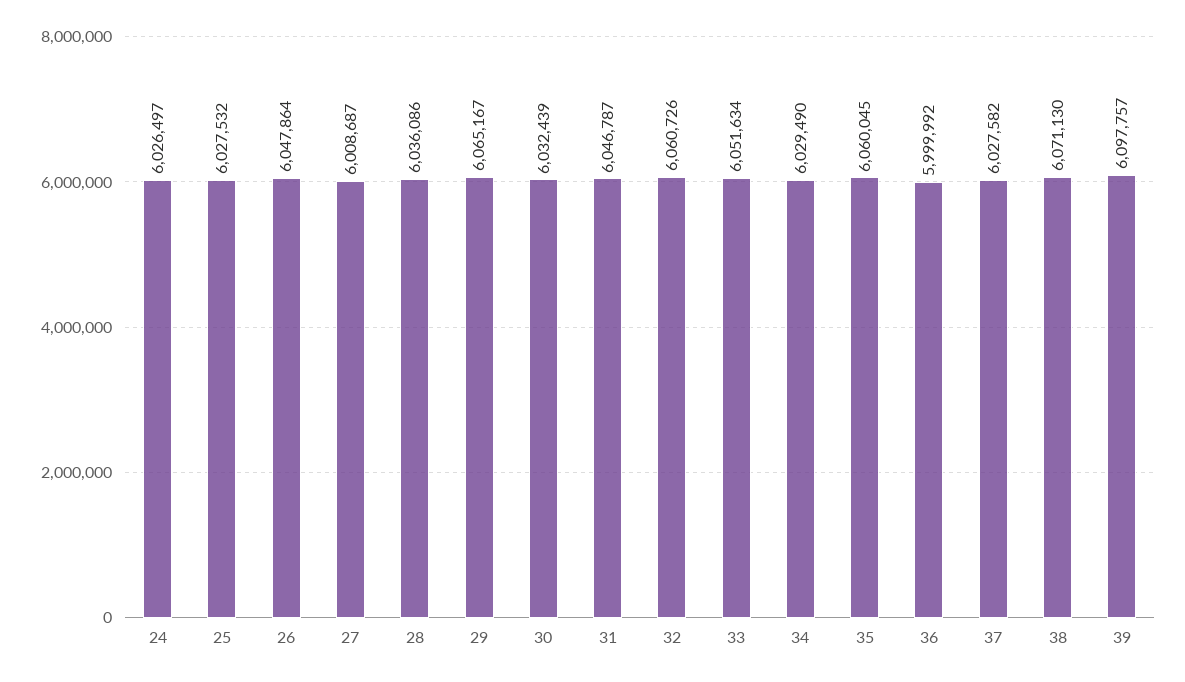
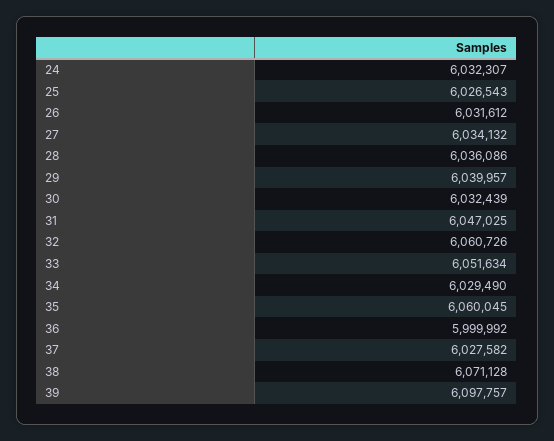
24: 6026497 -> 6032307
25: 6027532 -> 6026543
26: 6047864 -> 6031612
27: 6008687 -> 6034132
29: 6065167 -> 6039957
31: 6046787 -> 6047025
38: 6071130 -> 6071128

